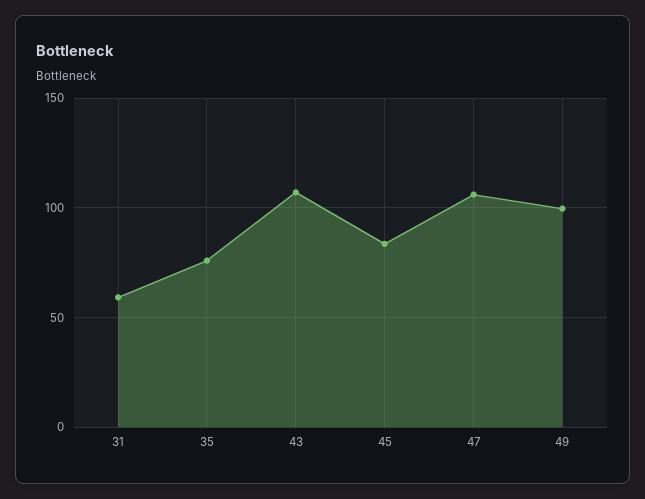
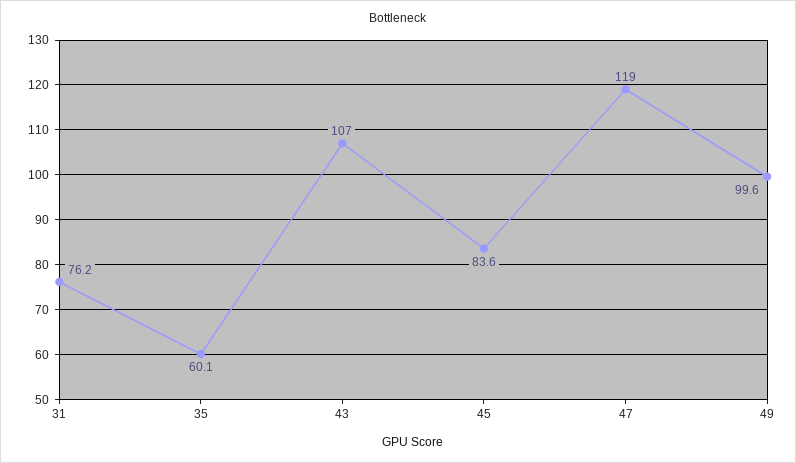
31: 60 -> 76.2
35: 75 -> 60.1
47: 105 -> 119

